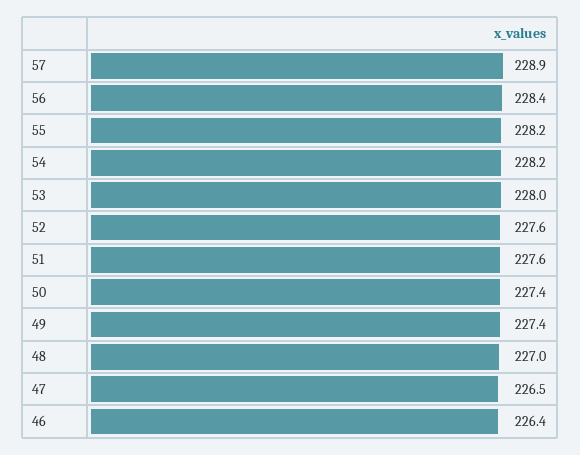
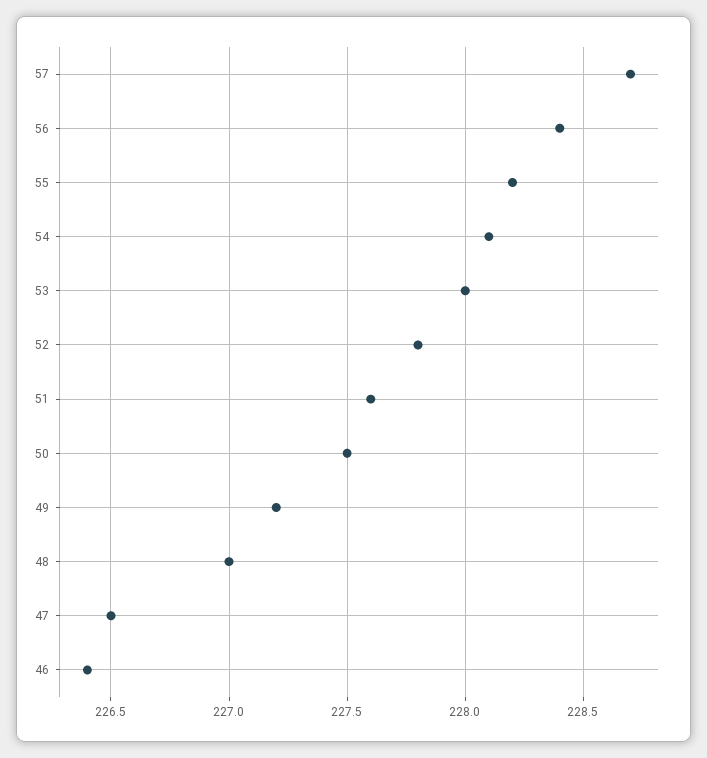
57: 228.9 -> 228.7
54: 228.2 -> 228.1
52: 227.6 -> 227.8
50: 227.4 -> 227.5
49: 227.4 -> 227.2

